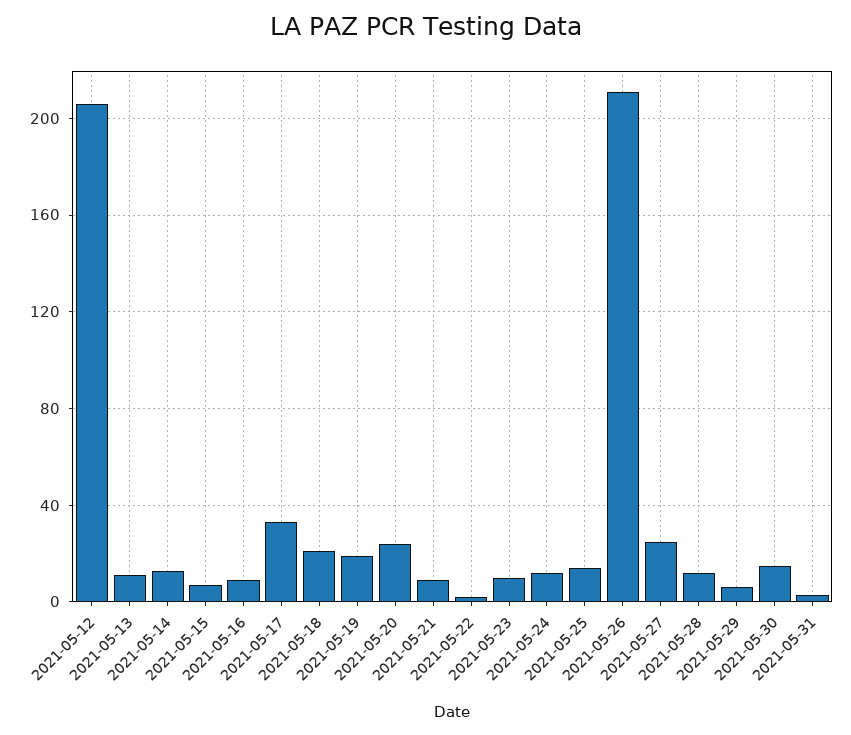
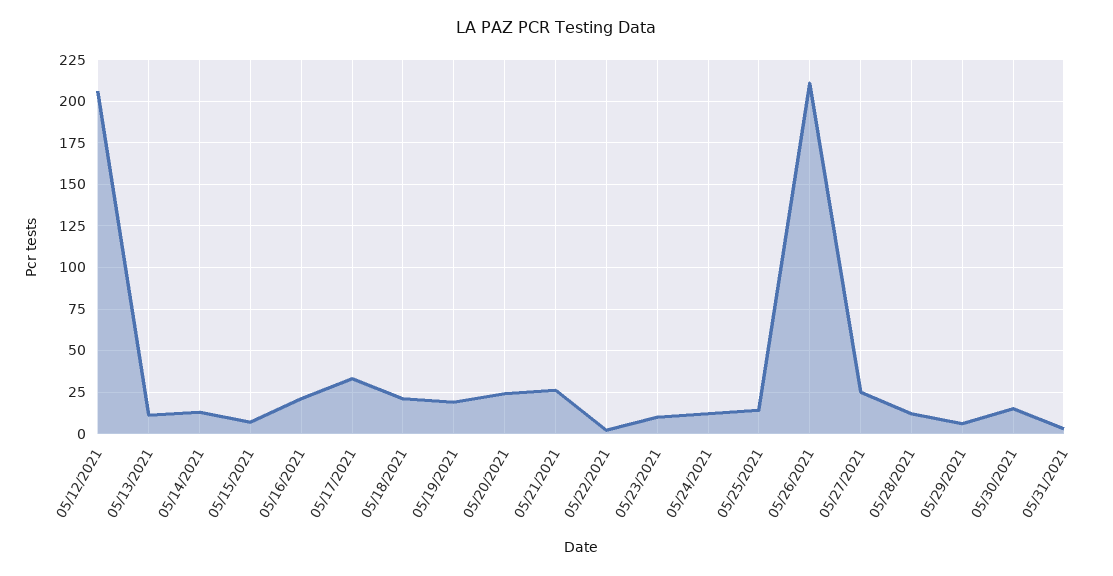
2021-05-16: 10 -> 20
2021-05-21: 10 -> 25

